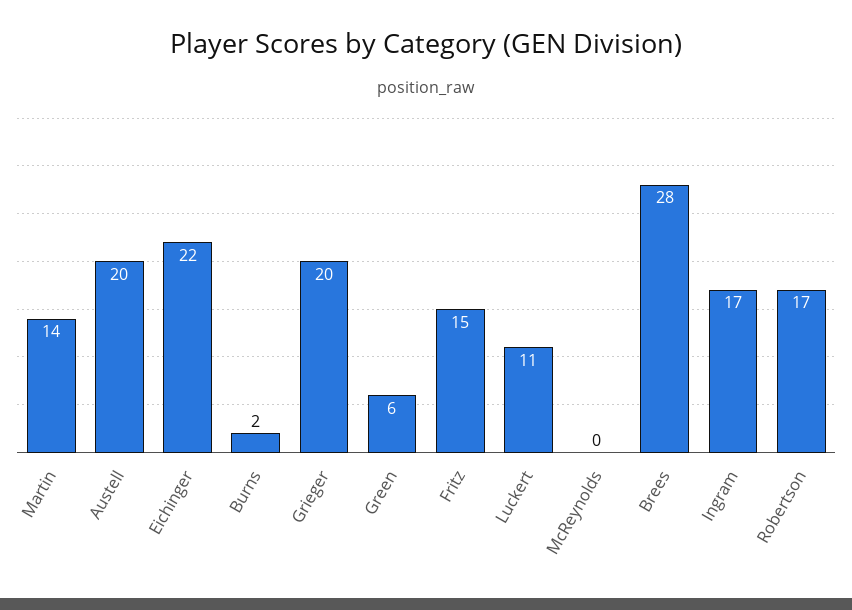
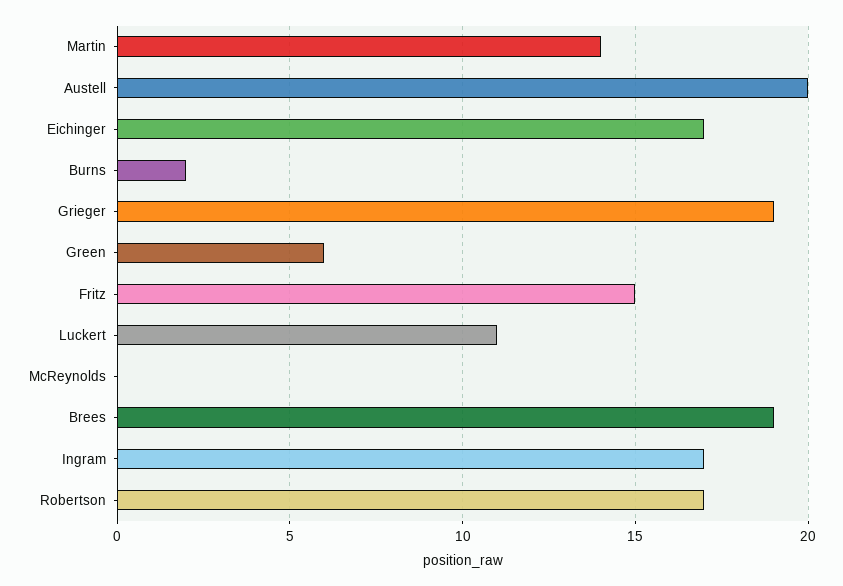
Eichinger: 22 -> 17
Grieger: 20 -> 19
Brees: 28 -> 19

